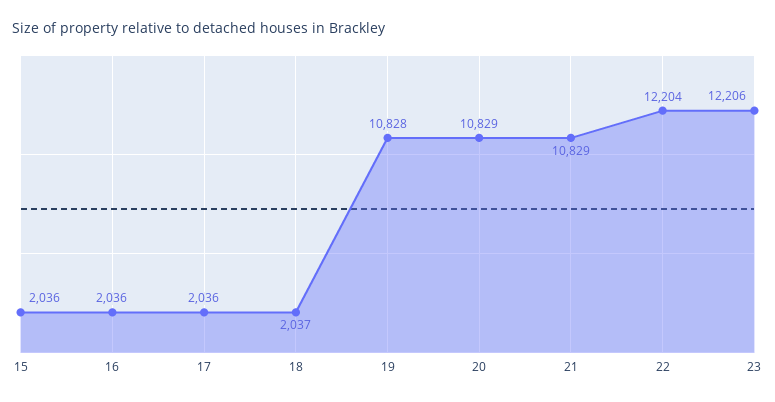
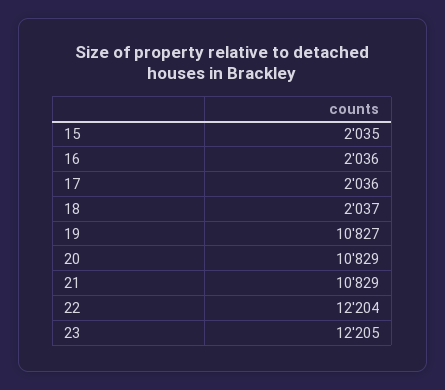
15: 2036 -> 2035
19: 10828 -> 10827
23: 12206 -> 12205

